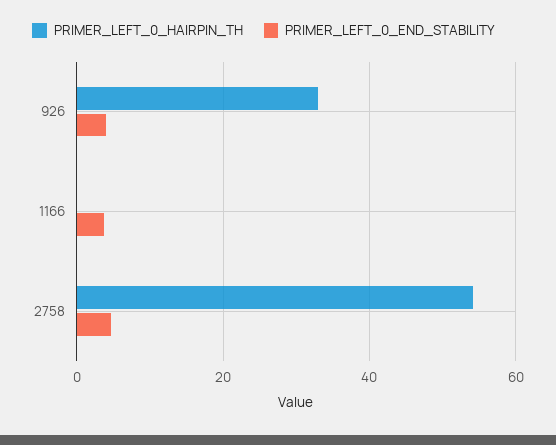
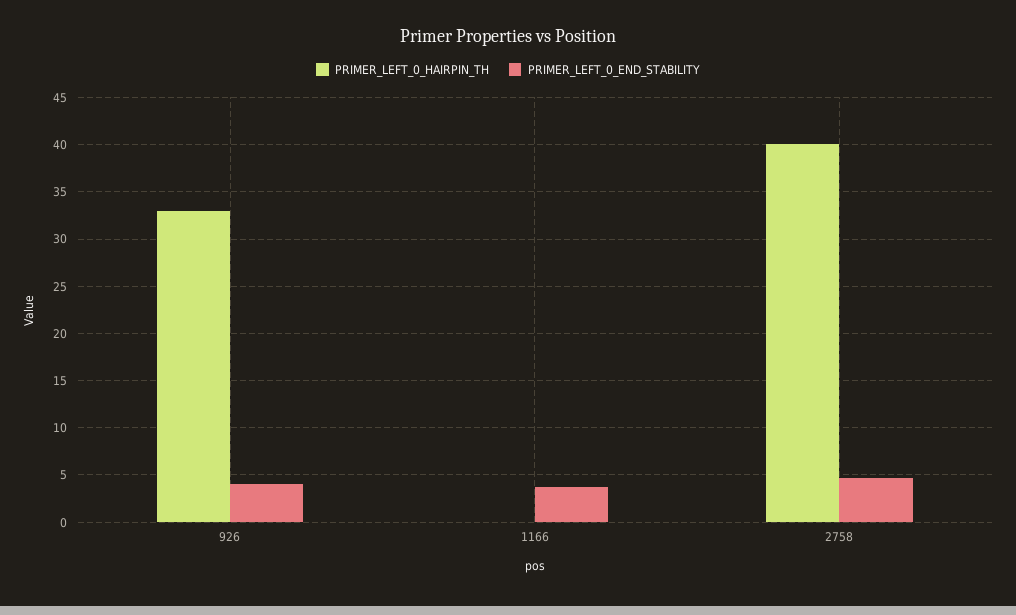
PRIMER_LEFT_0_HAIRPIN_TH, 2758: 54 -> 40

